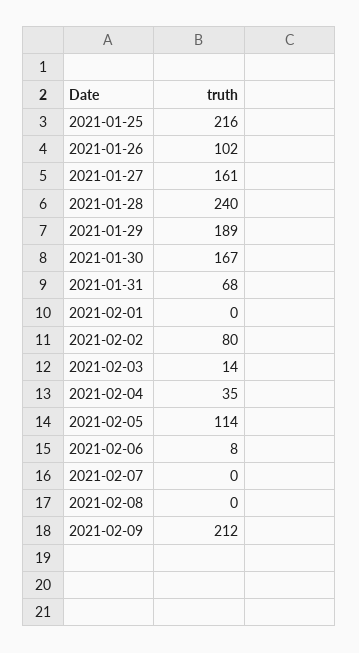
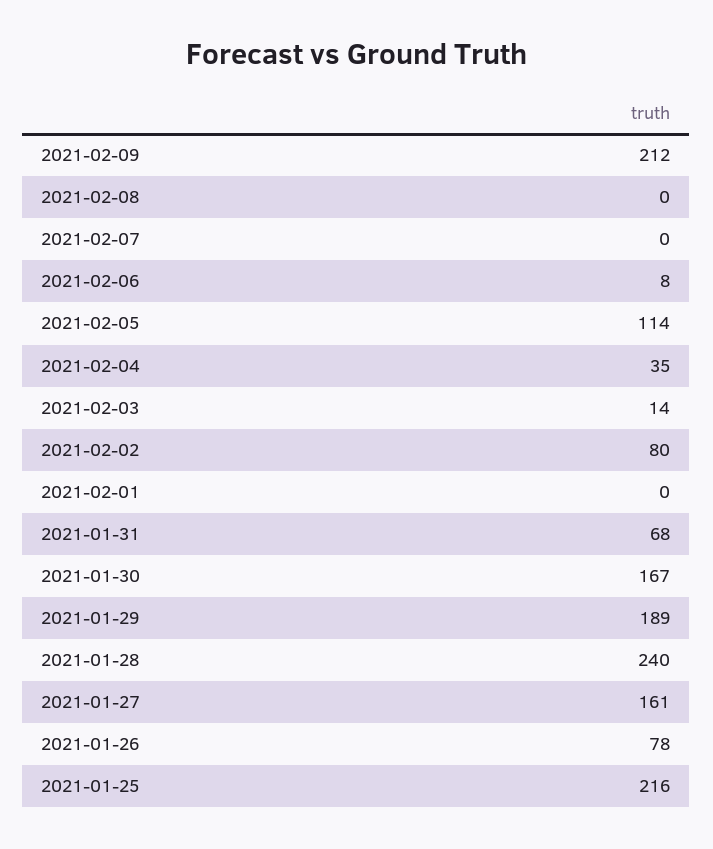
2021-01-26: 102 -> 78

